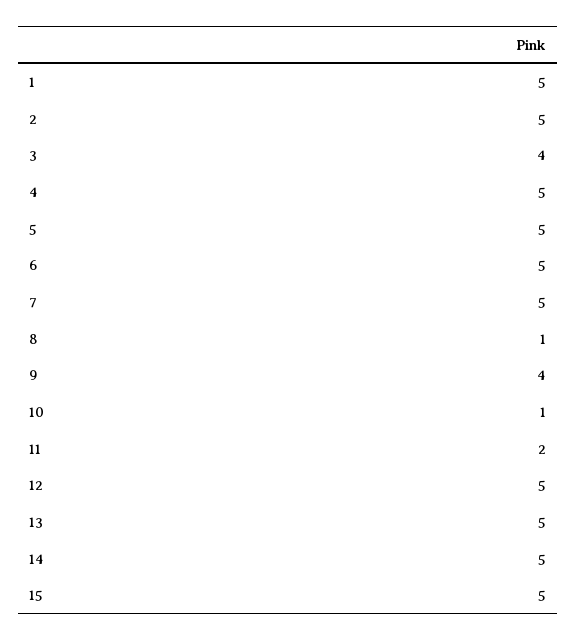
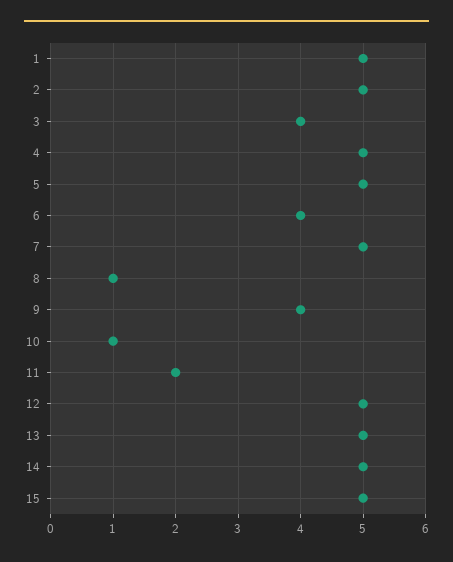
6: 5 -> 4

